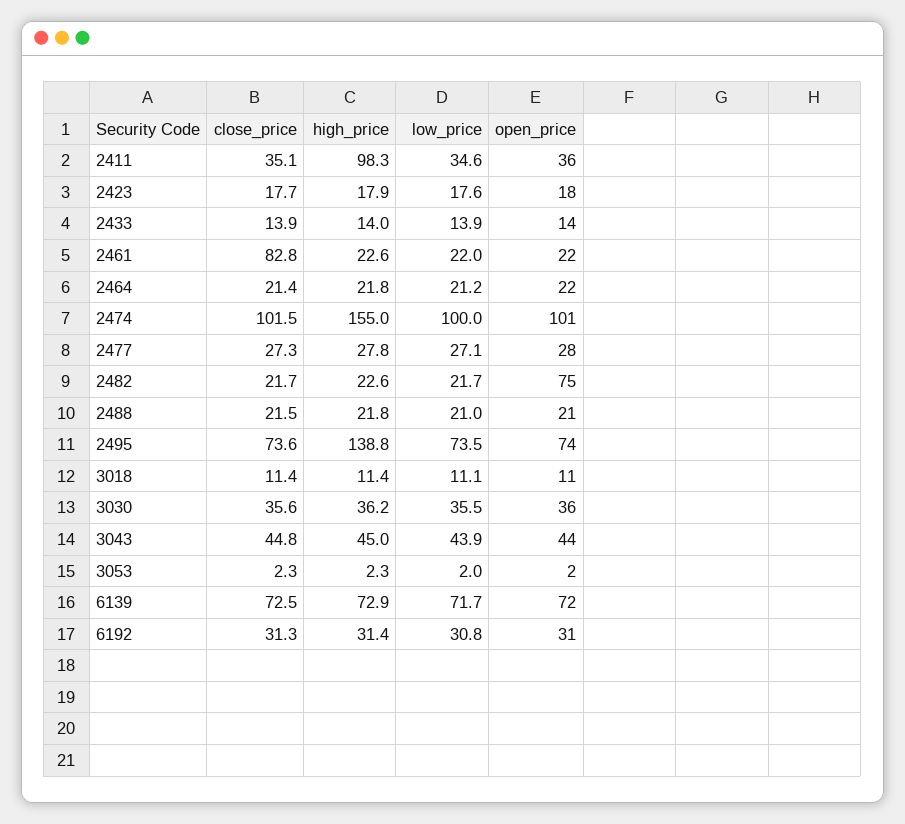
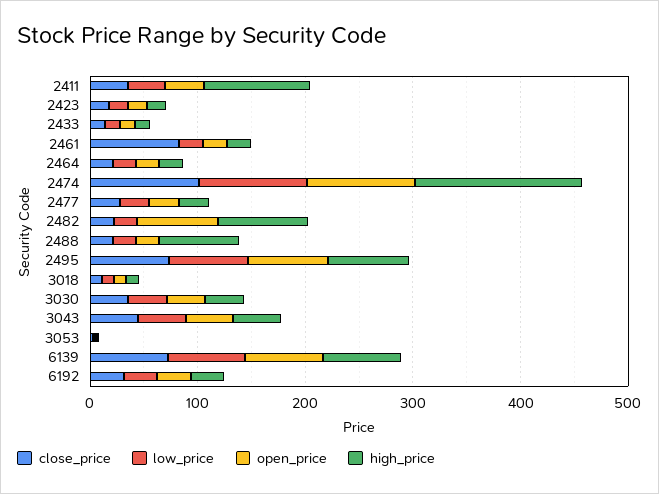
high_price, 2482: 22.6 -> 80
high_price, 2488: 21.8 -> 80
high_price, 2495: 138.8 -> 80

